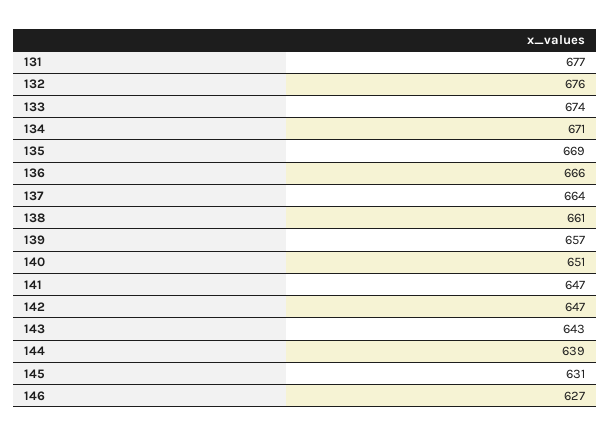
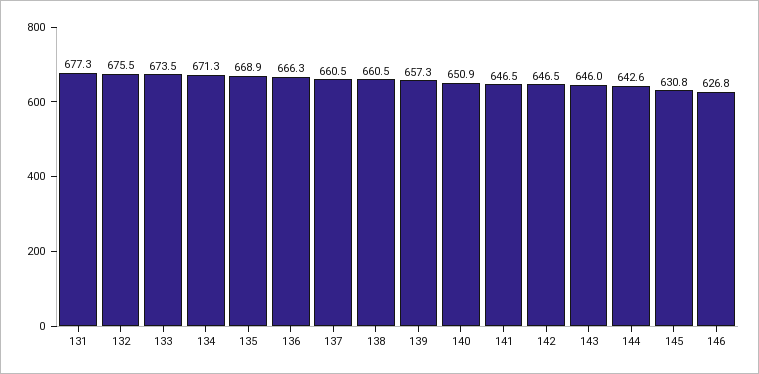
137: 664 -> 660.5
143: 643 -> 646
144: 639 -> 642.6

